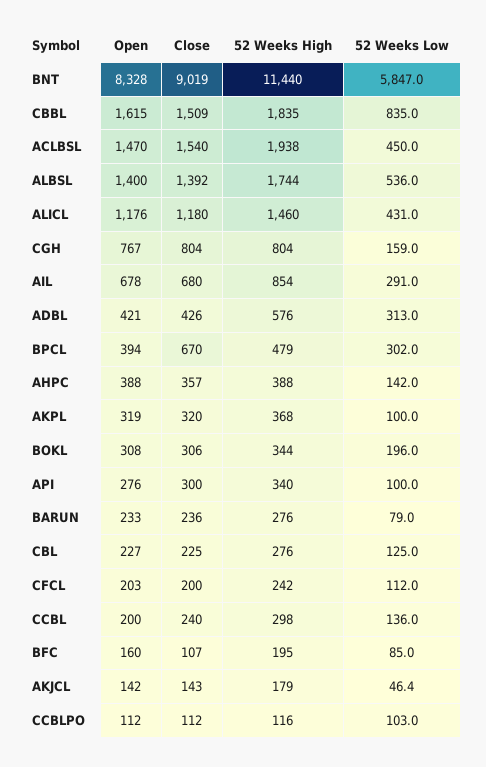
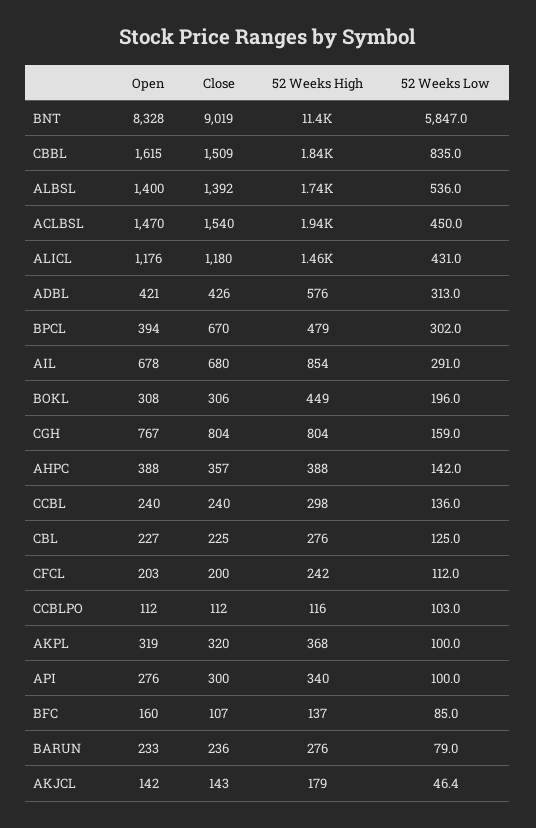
52 Weeks High, BOKL: 344 -> 449
Open, CCBL: 200 -> 240
52 Weeks High, BFC: 195 -> 137

